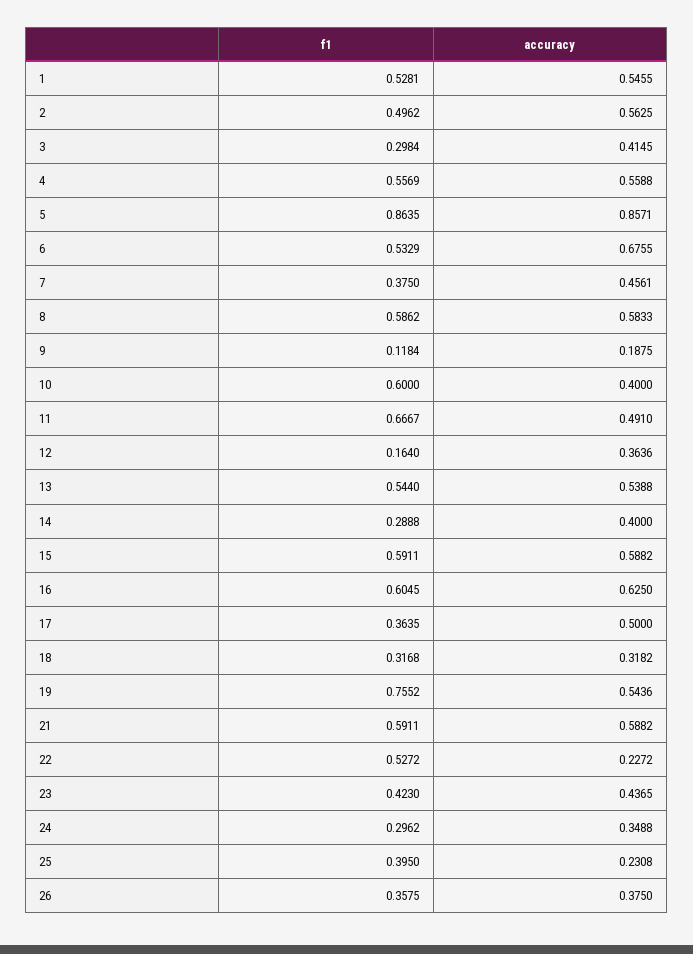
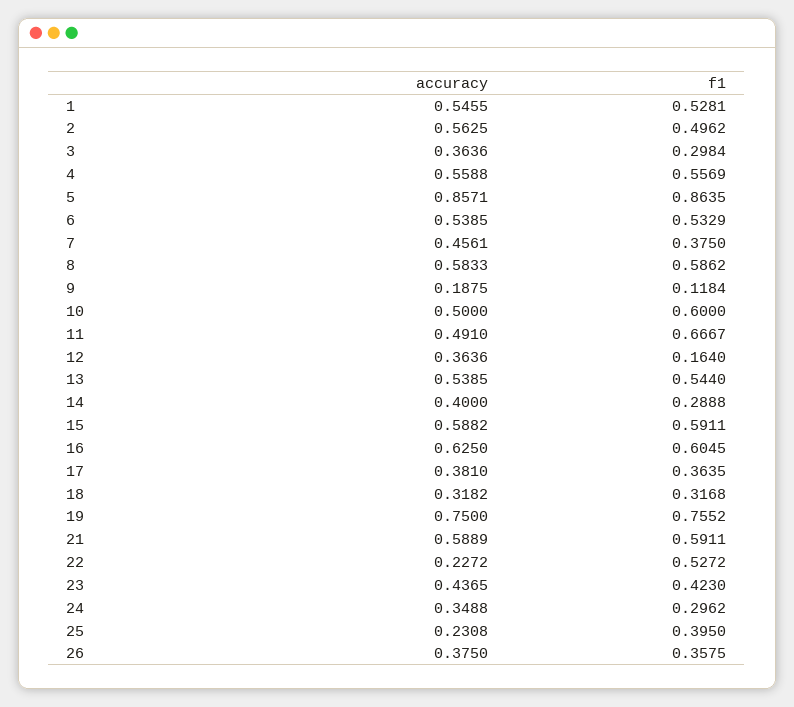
accuracy, 3: 0.4145 -> 0.3636
accuracy, 6: 0.6755 -> 0.5385
accuracy, 10: 0.4 -> 0.5
accuracy, 13: 0.5388 -> 0.5385
accuracy, 17: 0.5 -> 0.381
accuracy, 19: 0.5436 -> 0.75
accuracy, 21: 0.5882 -> 0.5889

